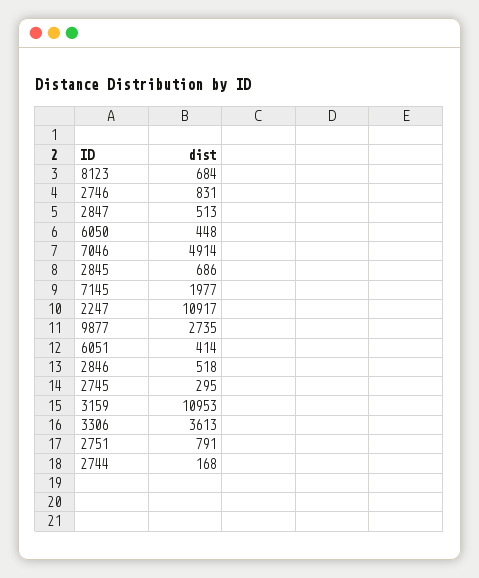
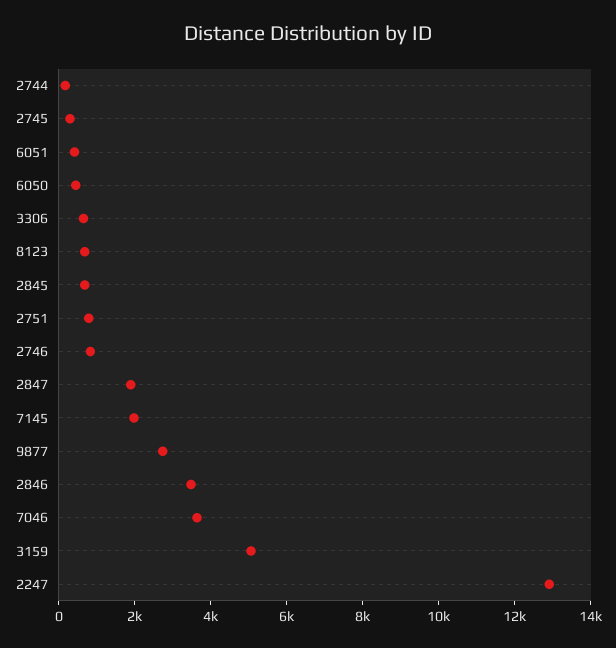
2847: 513 -> 2000
7046: 4914 -> 3500
2247: 10917 -> 13000
2846: 518 -> 3500
3159: 10953 -> 5000
3306: 3613 -> 500

